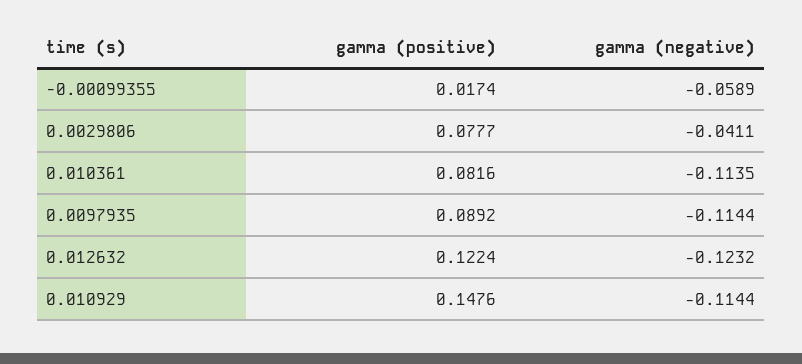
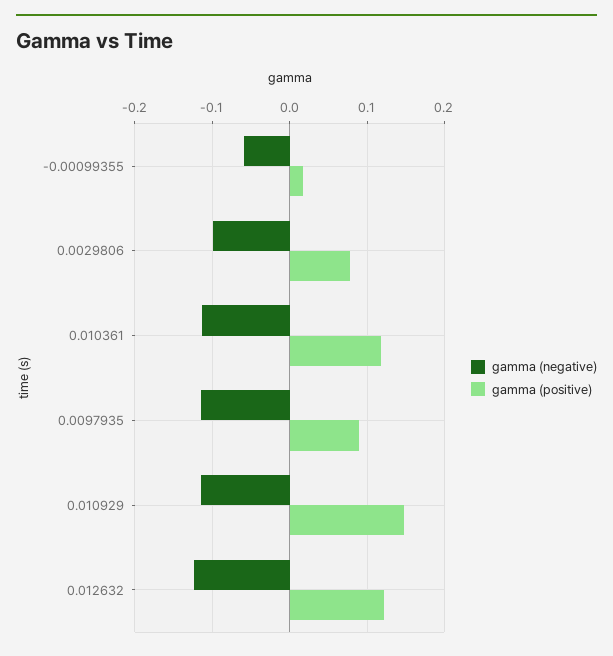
gamma (negative), 0.0029806: -0.0411 -> -0.1
gamma (positive), 0.010361: 0.0816 -> 0.12

